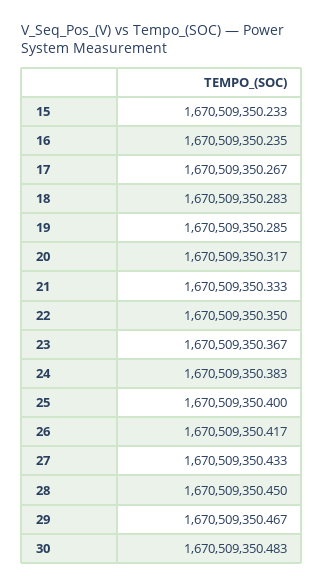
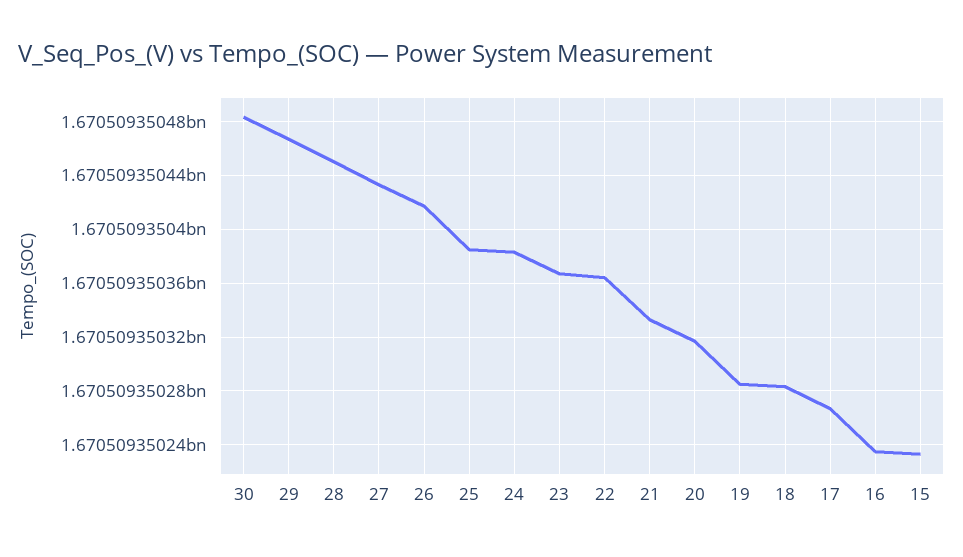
22: 1670509350.35 -> 1670509350.365
25: 1670509350.4 -> 1670509350.385

